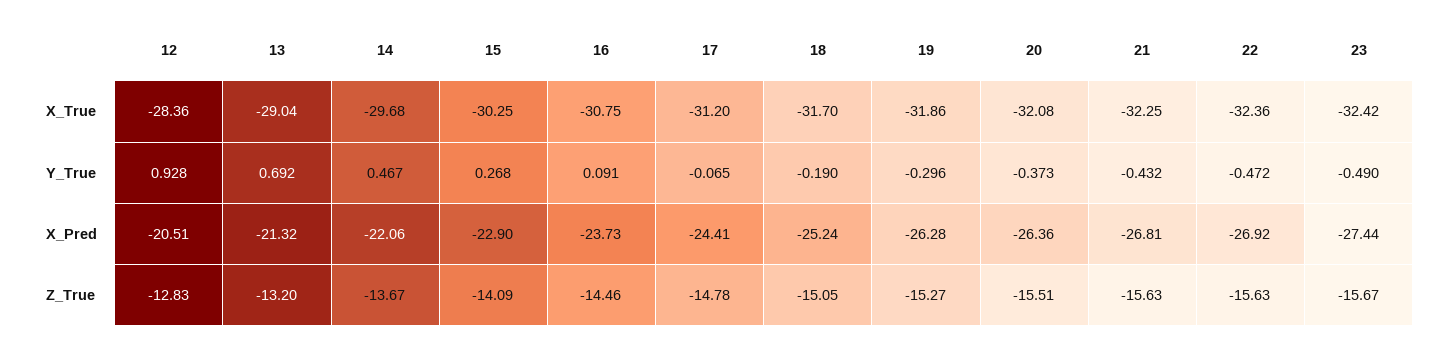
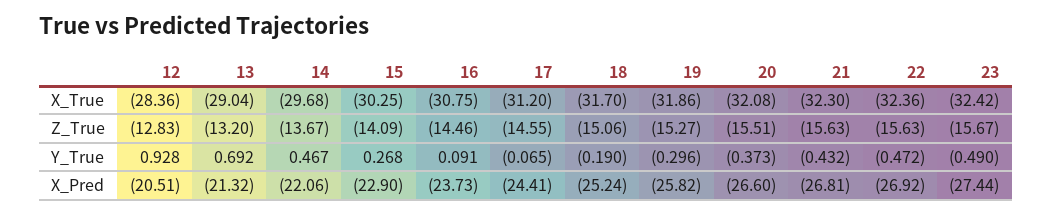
21, X_True: -32.25 -> -32.3
19, X_Pred: -26.28 -> -25.82
20, X_Pred: -26.36 -> -26.6
17, Z_True: -14.78 -> -14.55
18, Z_True: -15.05 -> -15.06

